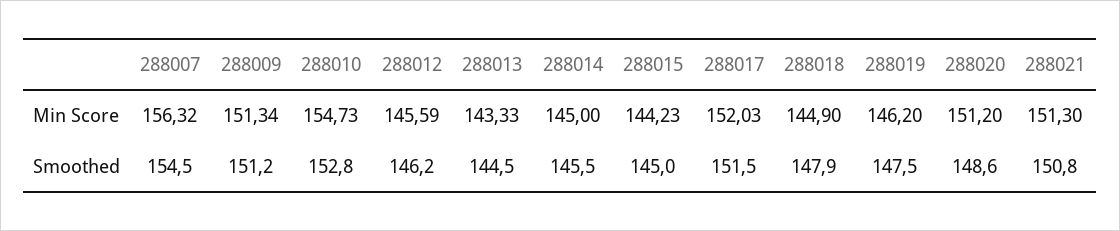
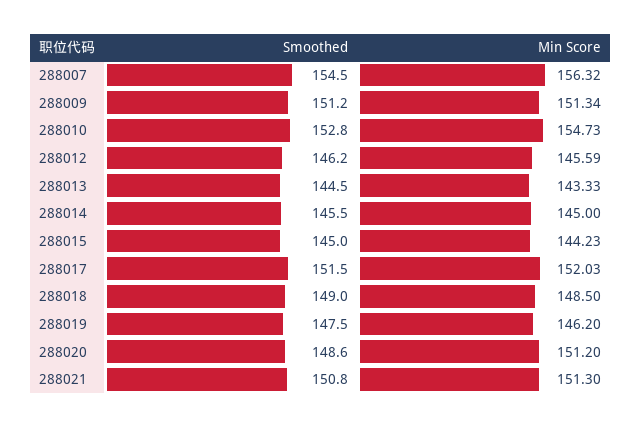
288018, Min Score: 144.9 -> 148.5
288018, Smoothed: 147.9 -> 149

